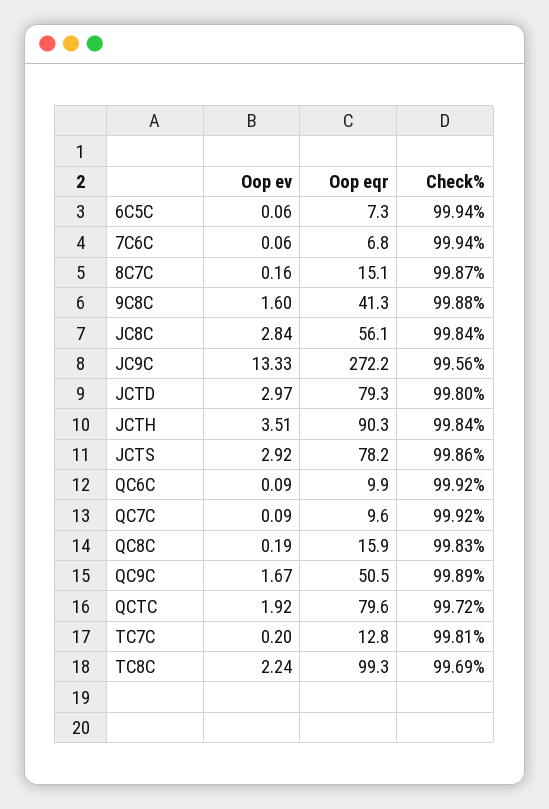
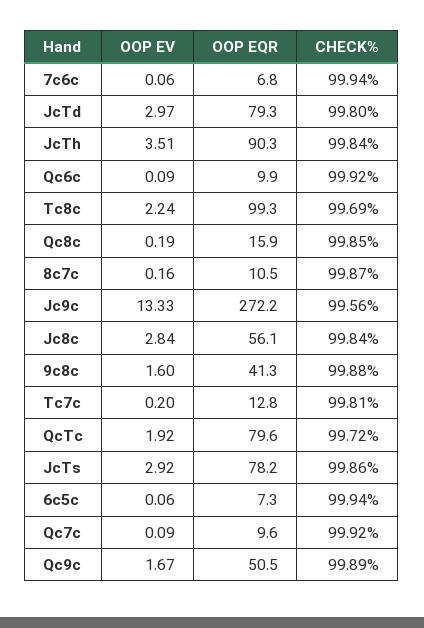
Oop eqr, 8C7C: 15.1 -> 10.5
Check%, QC8C: 99.83 -> 99.85

